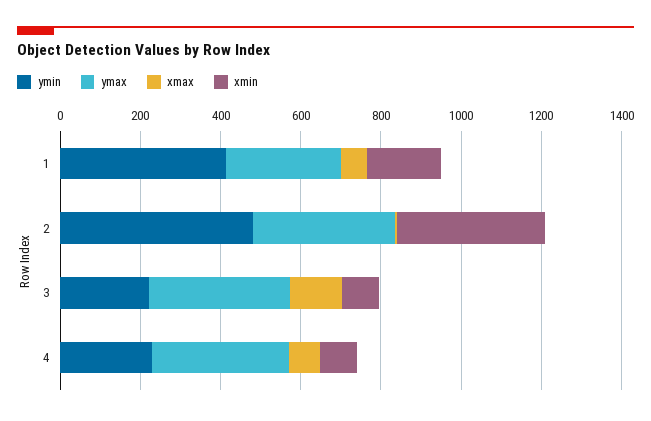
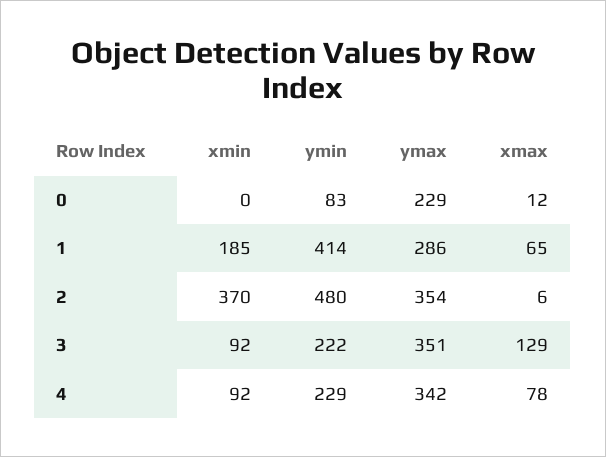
xmin, 0: none -> 0
ymin, 0: none -> 83
ymax, 0: none -> 229
xmax, 0: none -> 12

